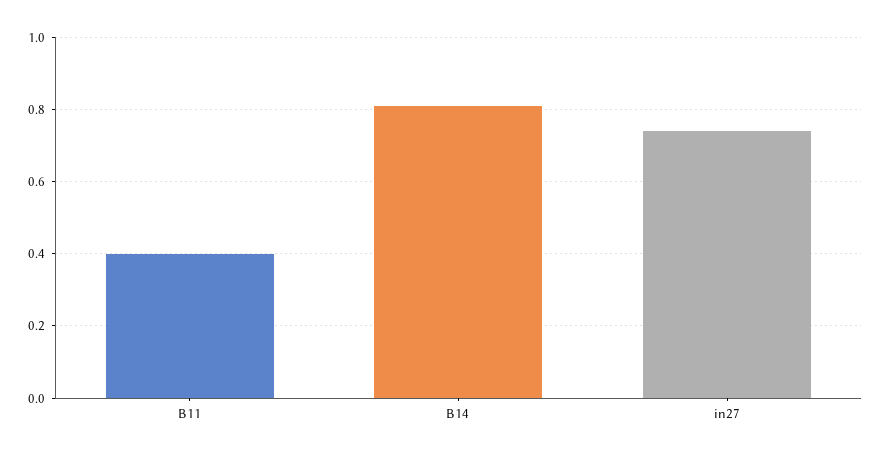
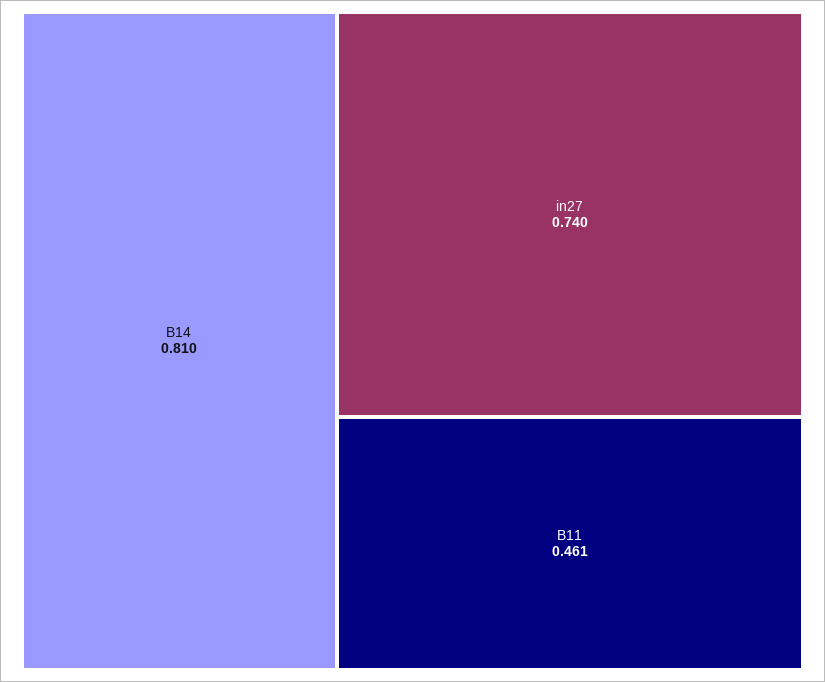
B11: 0.4 -> 0.461

